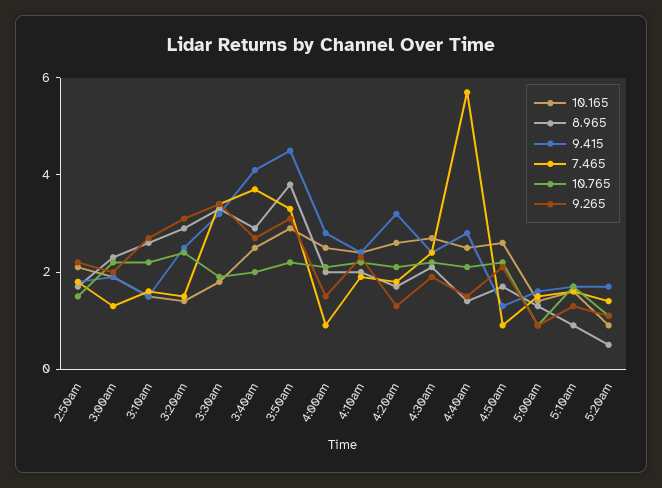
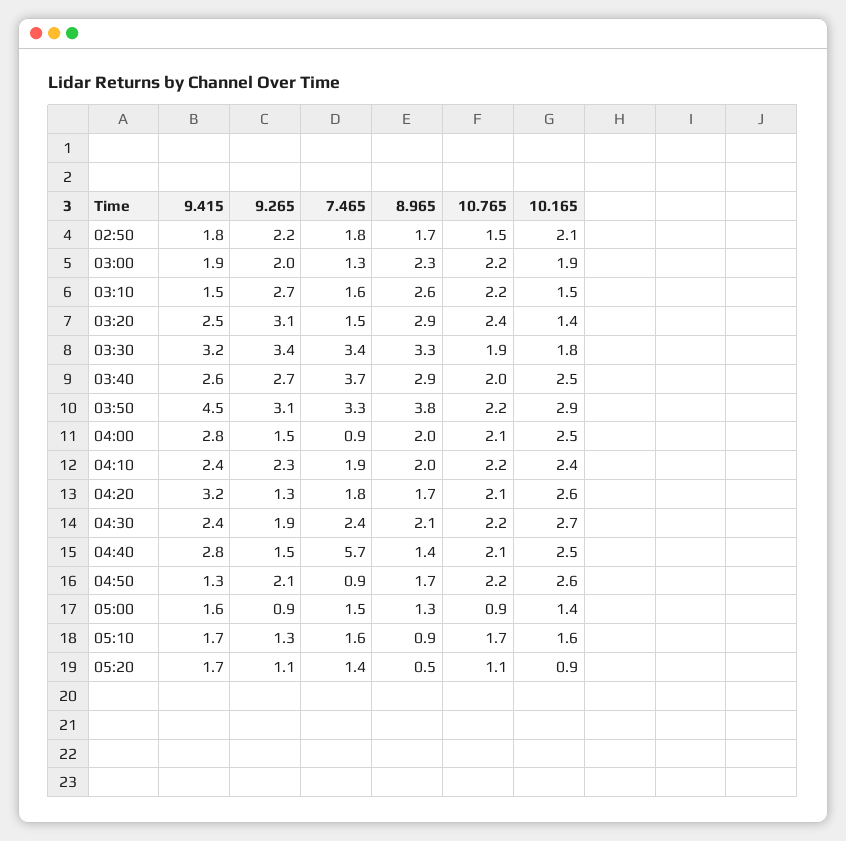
9.415, 3:40am: 4 -> 2.6

